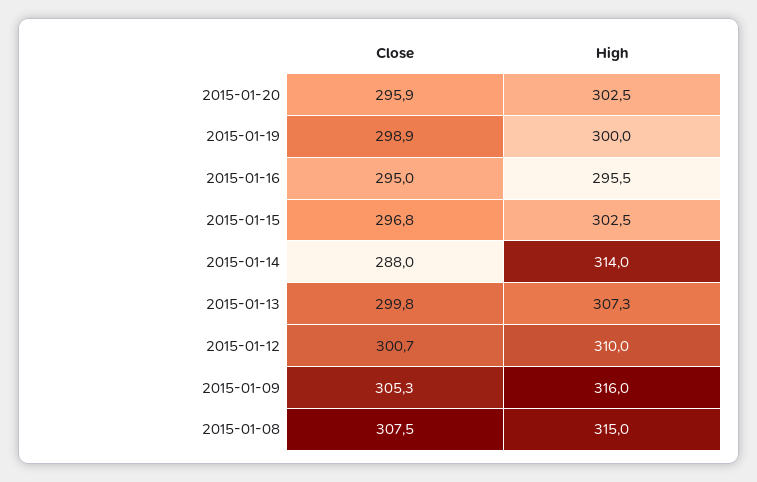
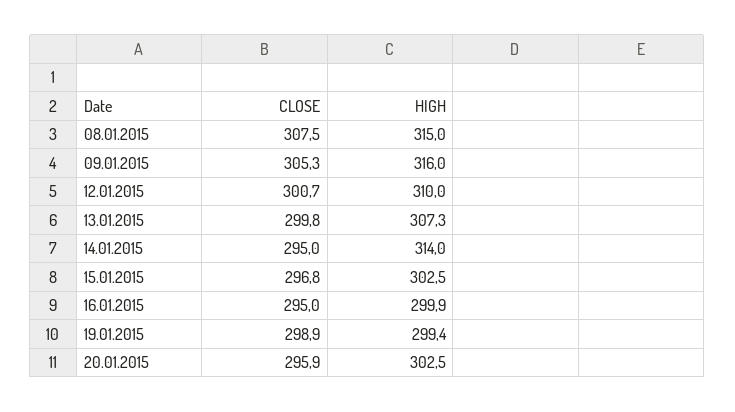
High, 2015-01-19: 300 -> 299.4
High, 2015-01-16: 295.5 -> 299.9
Close, 2015-01-14: 288 -> 295

